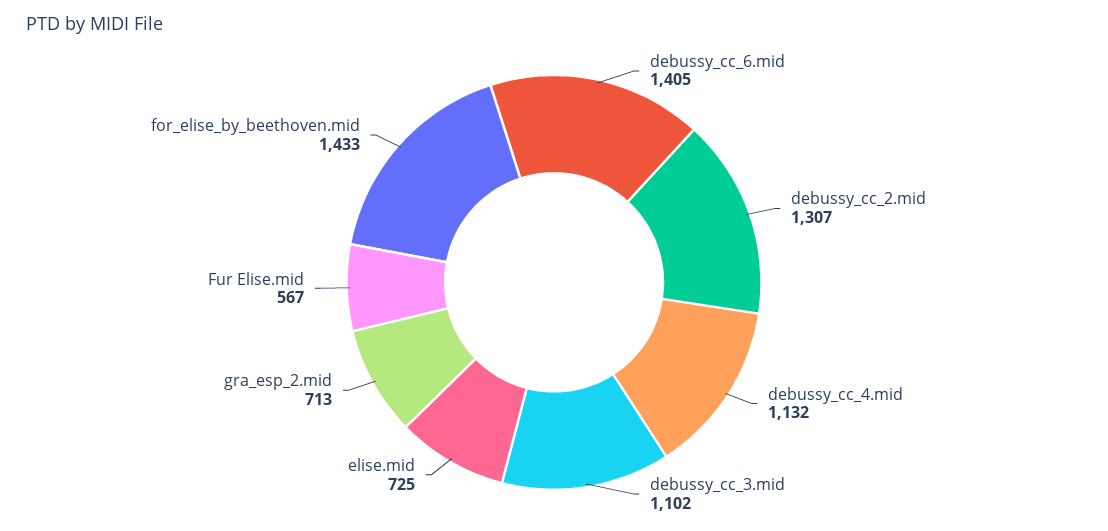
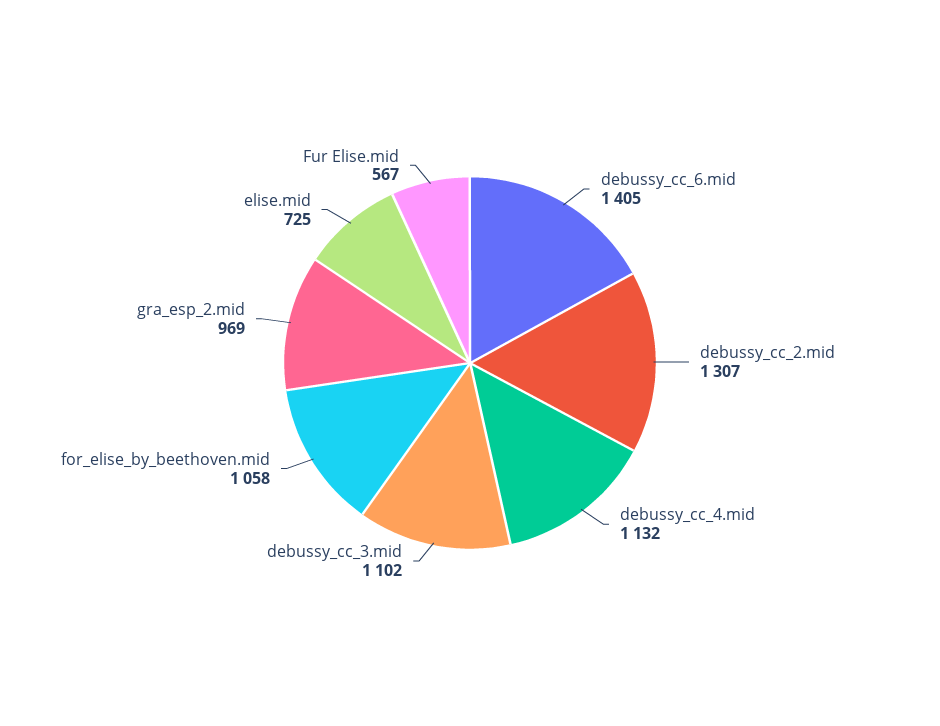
gra_esp_2.mid: 713 -> 969
for_elise_by_beethoven.mid: 1433 -> 1058

